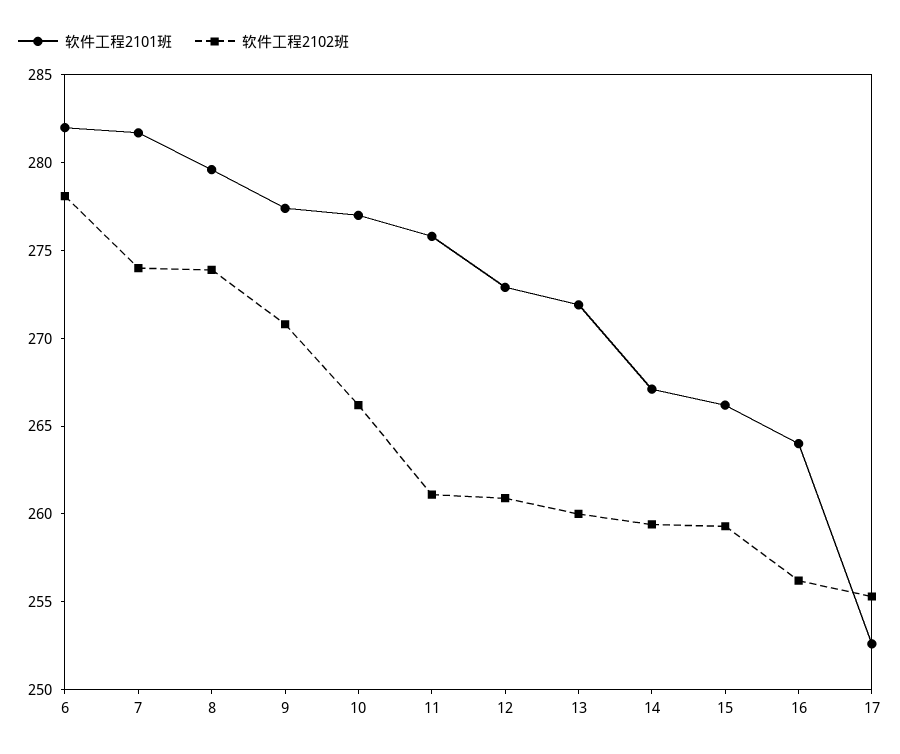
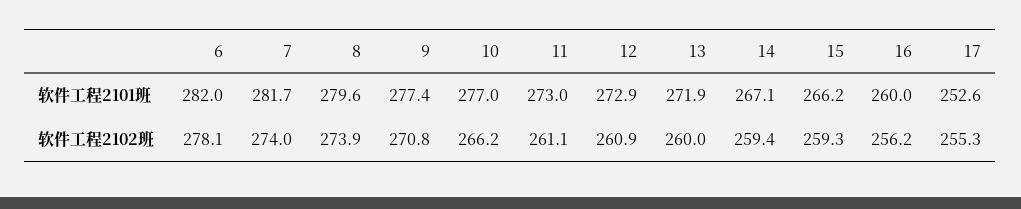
软件工程2101班, 11: 276 -> 273
软件工程2101班, 16: 264 -> 260

